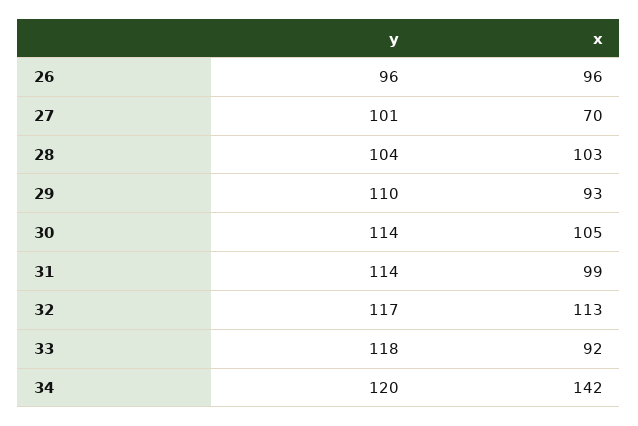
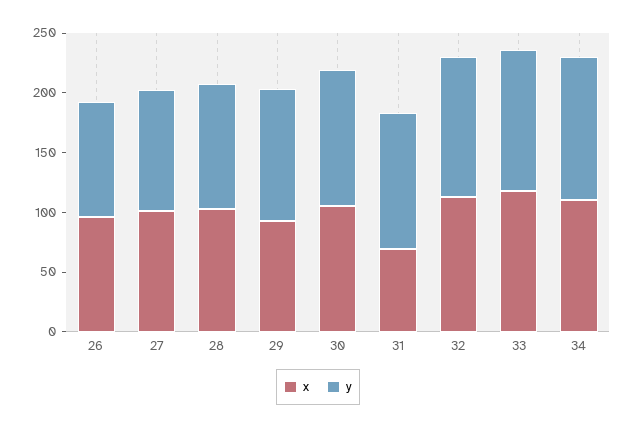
x, 27: 70 -> 100
x, 31: 99 -> 70
x, 33: 92 -> 120
x, 34: 142 -> 110

